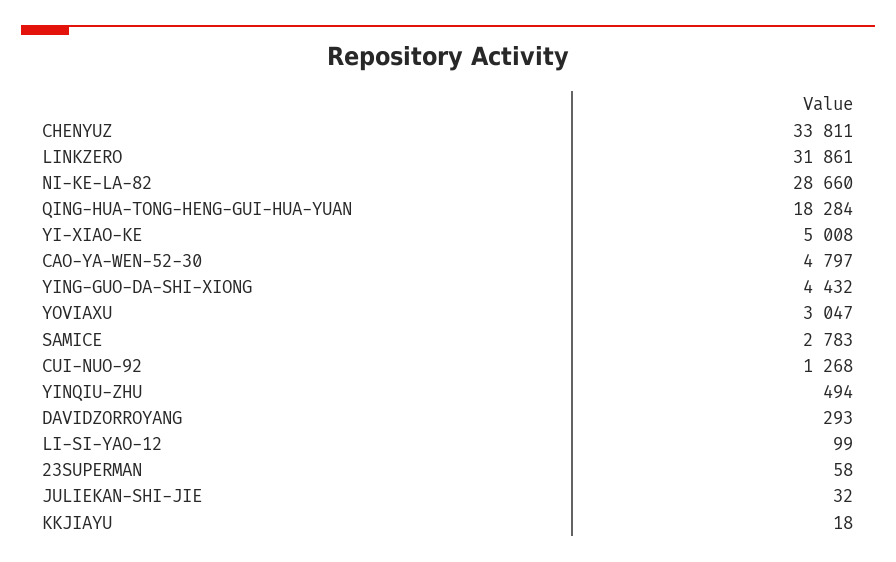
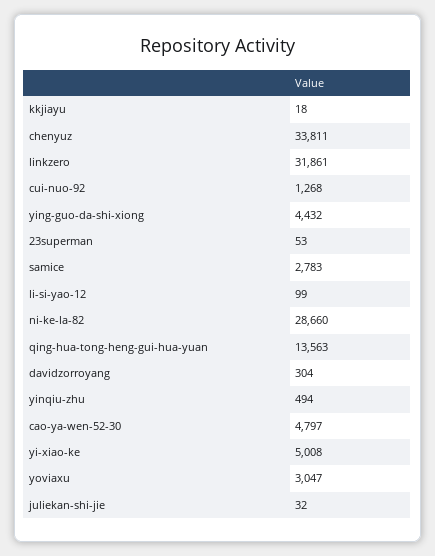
QING-HUA-TONG-HENG-GUI-HUA-YUAN: 18284 -> 13563
DAVIDZORROYANG: 293 -> 304
23SUPERMAN: 58 -> 53

